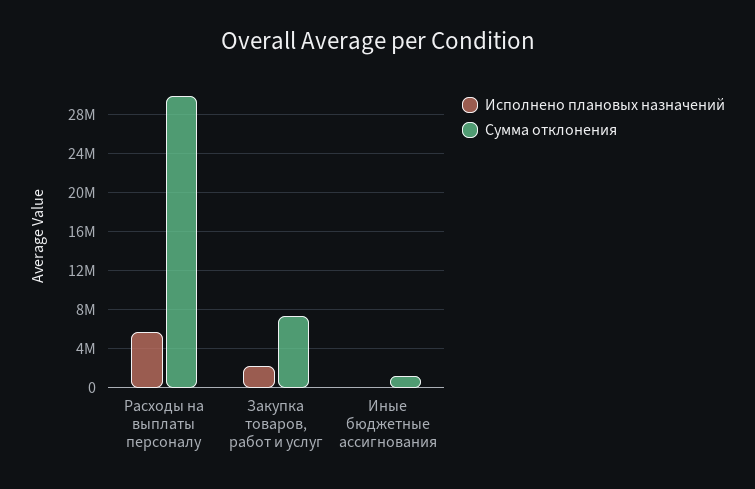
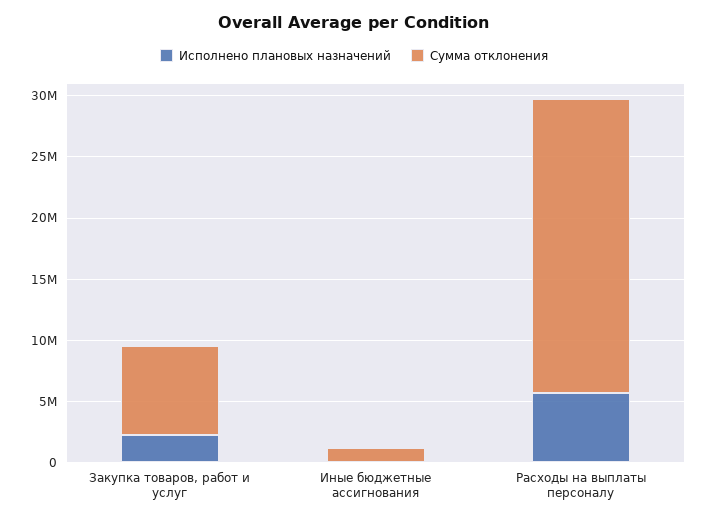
Сумма отклонения, Расходы на выплаты персоналу: 30000000 -> 24000000

